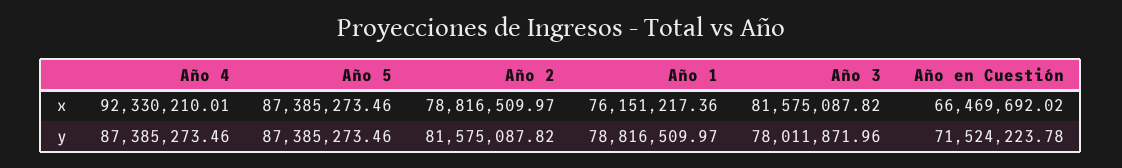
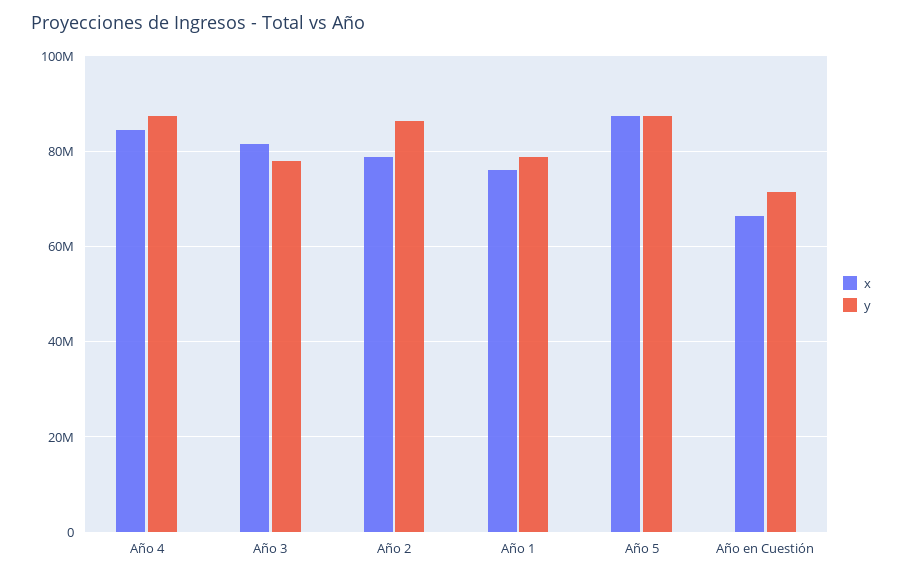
x, Año 4: 92330210.01 -> 84000000
y, Año 2: 81575087.82 -> 86000000

